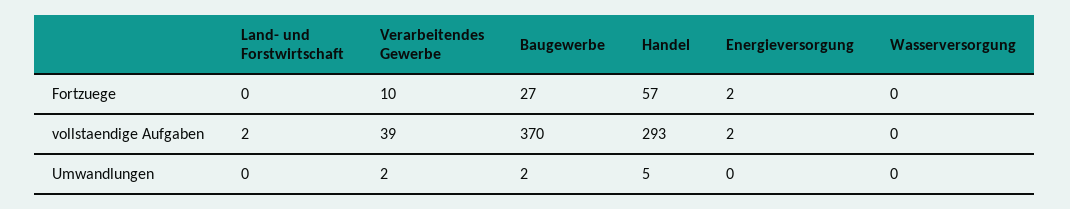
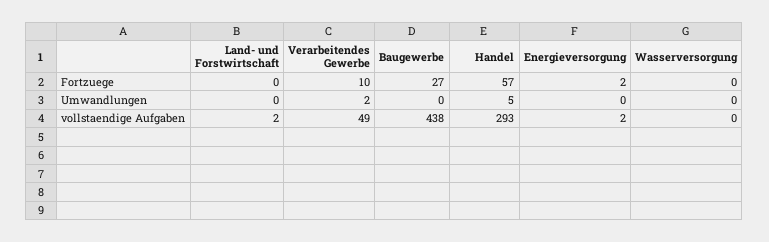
Verarbeitendes Gewerbe, vollstaendige Aufgaben: 39 -> 49
Baugewerbe, vollstaendige Aufgaben: 370 -> 438
Baugewerbe, Umwandlungen: 2 -> 0

